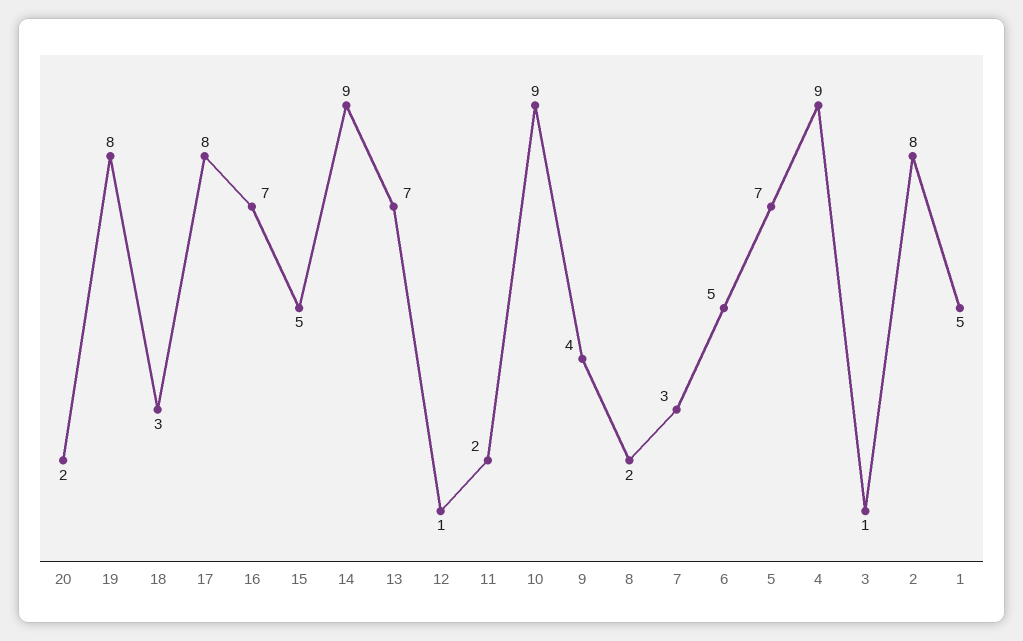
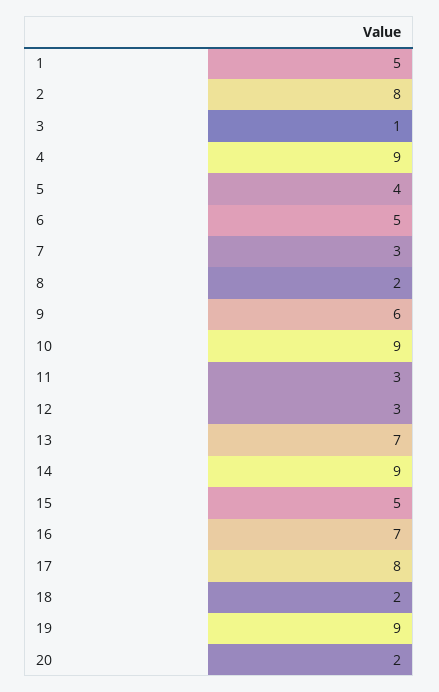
19: 8 -> 9
18: 3 -> 2
12: 1 -> 3
11: 2 -> 3
9: 4 -> 6
5: 7 -> 4

